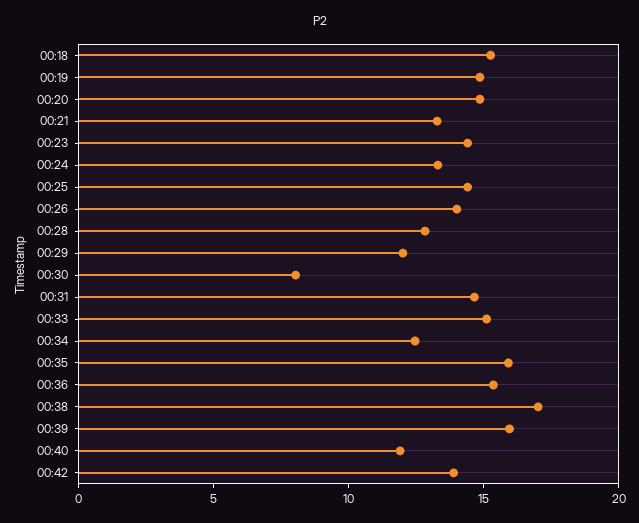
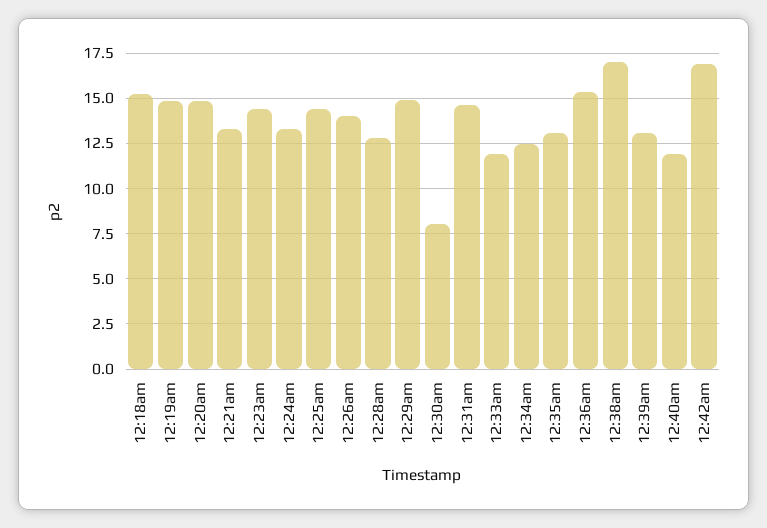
00:29: 12 -> 15
00:33: 15 -> 12
00:35: 16 -> 13
00:39: 16 -> 13
00:42: 14 -> 17

